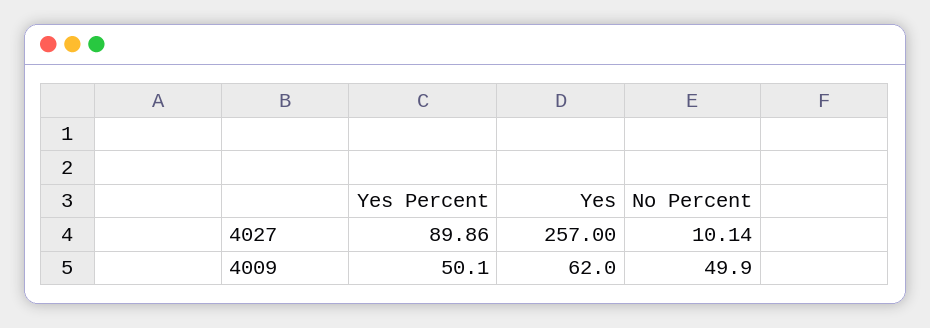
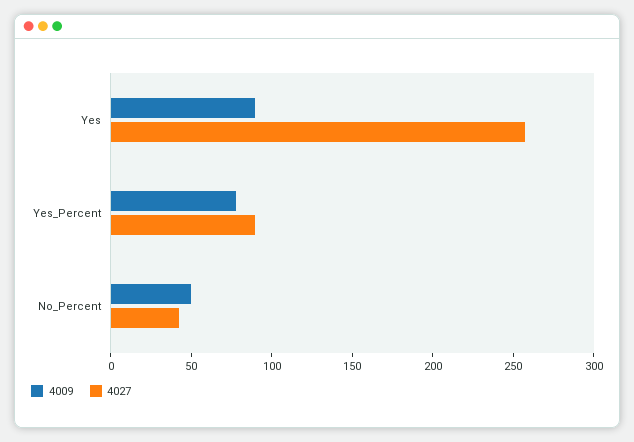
4027, No Percent: 10.14 -> 40
4009, Yes Percent: 50.1 -> 80
4009, Yes: 62 -> 90

